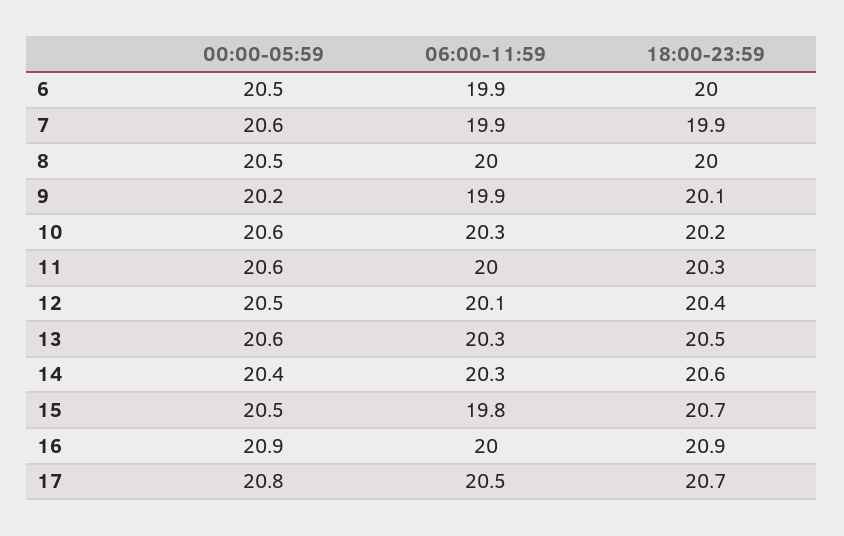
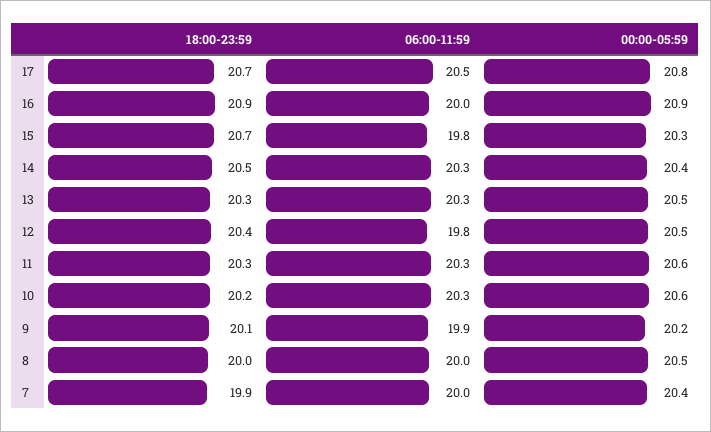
00:00-05:59, 6: 20.5 -> none
06:00-11:59, 6: 19.9 -> none
18:00-23:59, 6: 20 -> none
00:00-05:59, 7: 20.6 -> 20.4
06:00-11:59, 7: 19.9 -> 20
06:00-11:59, 11: 20 -> 20.3
06:00-11:59, 12: 20.1 -> 19.8
00:00-05:59, 13: 20.6 -> 20.5
18:00-23:59, 13: 20.5 -> 20.3
18:00-23:59, 14: 20.6 -> 20.5
00:00-05:59, 15: 20.5 -> 20.3

